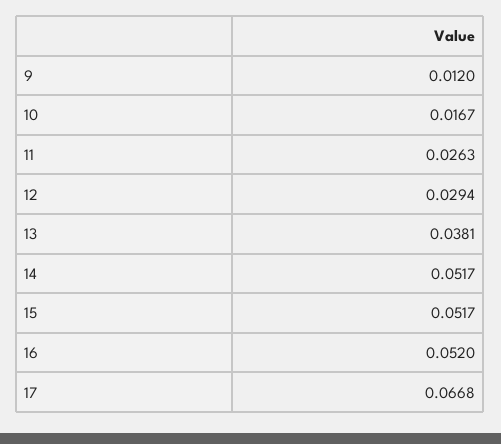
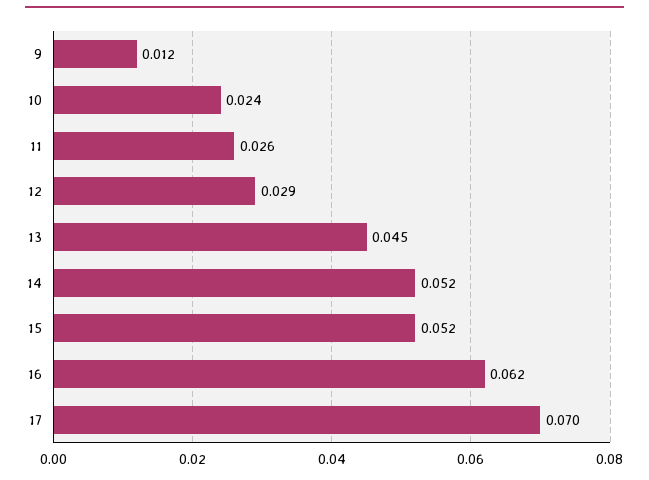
10: 0.0167 -> 0.024
13: 0.0381 -> 0.045
16: 0.052 -> 0.062
17: 0.0668 -> 0.07

